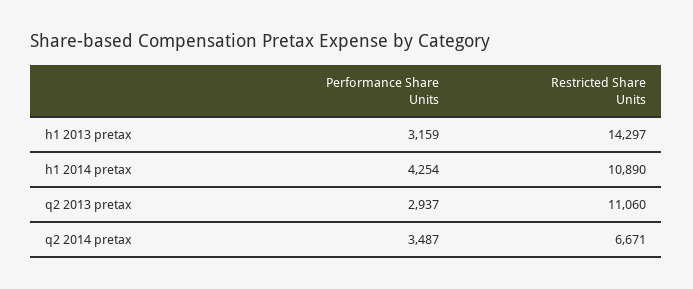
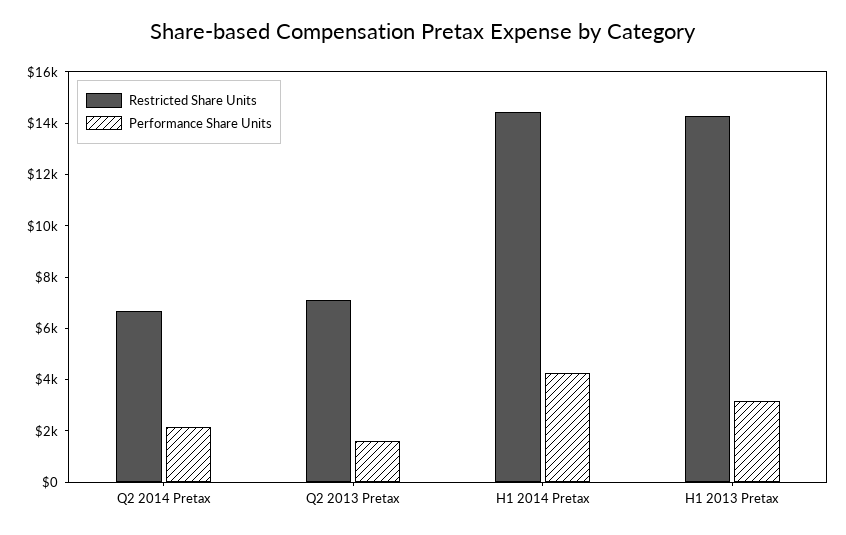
Restricted Share Units, h1 2014 pretax: 10890 -> 14500
Performance Share Units, q2 2013 pretax: 2937 -> 1500
Restricted Share Units, q2 2013 pretax: 11060 -> 7000
Performance Share Units, q2 2014 pretax: 3487 -> 2000

